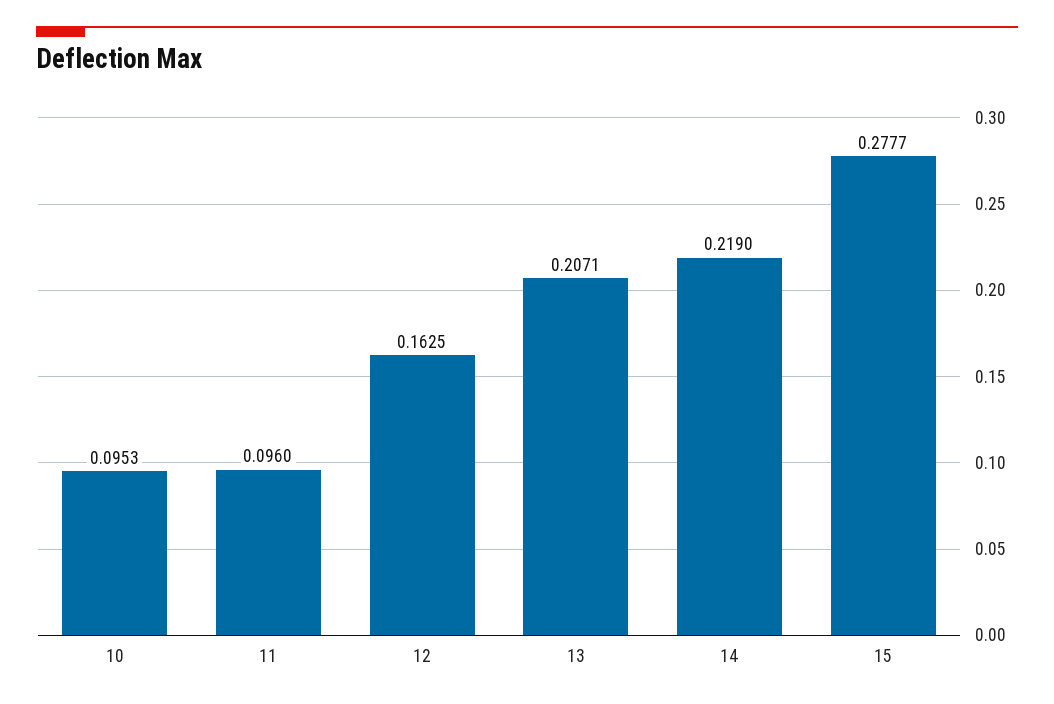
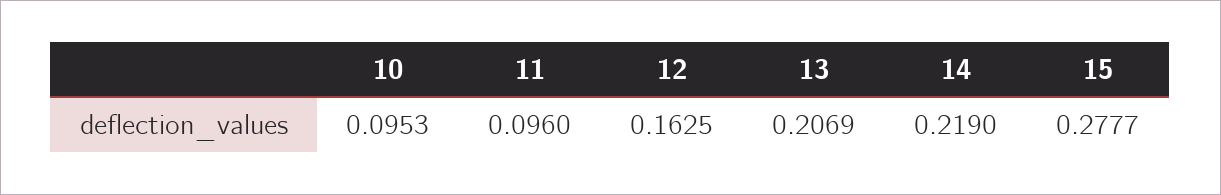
13: 0.2071 -> 0.2069

